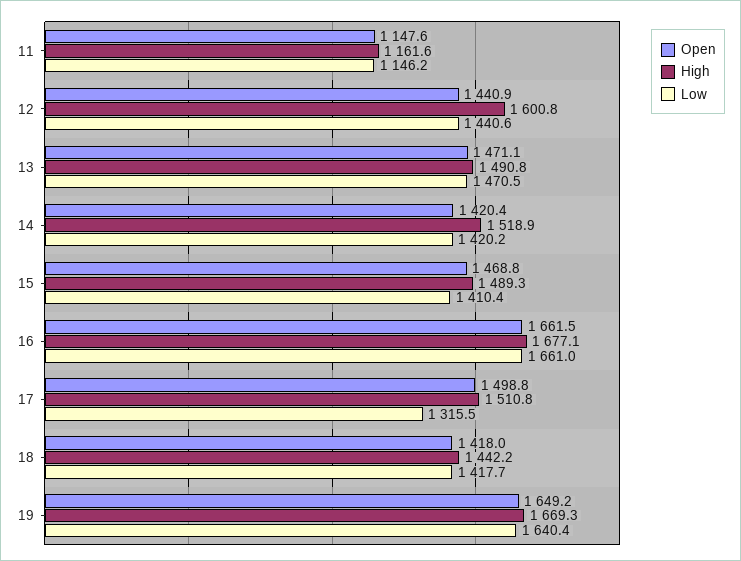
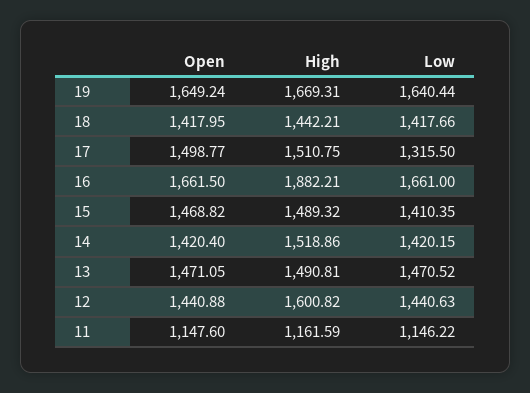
High, 16: 1677.1 -> 1882.21

